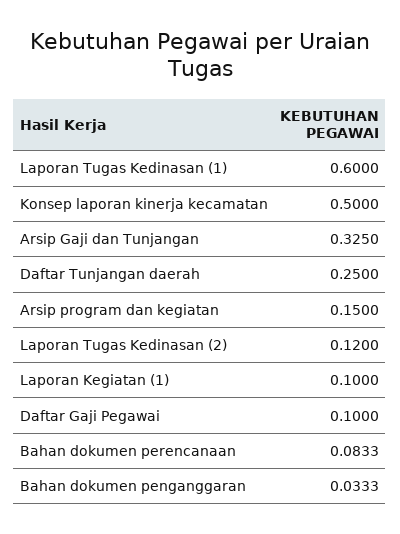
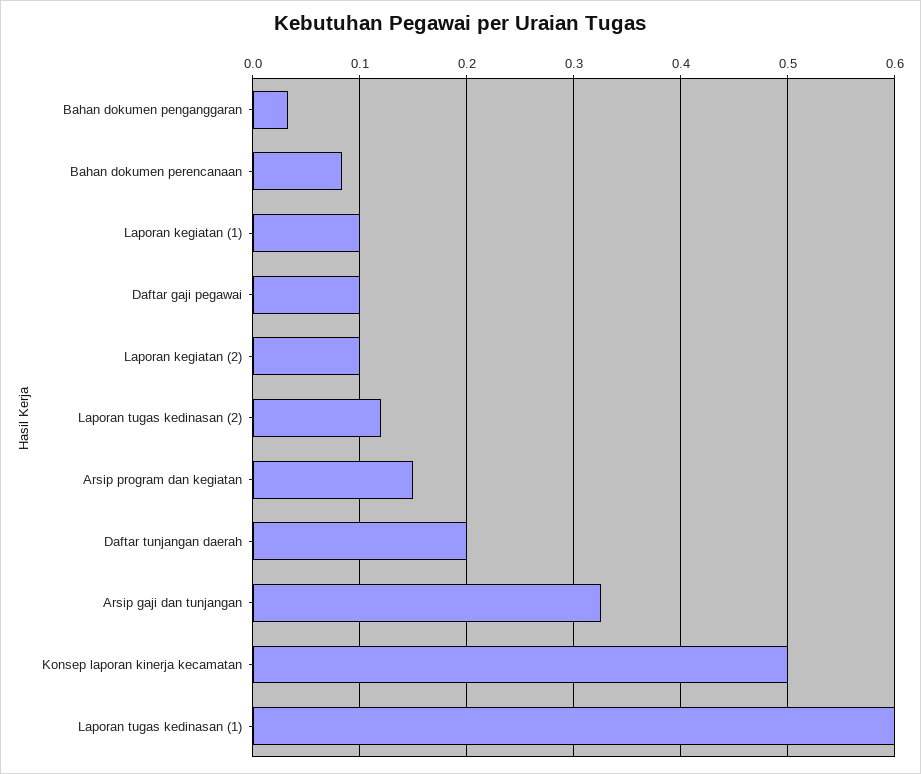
Daftar Tunjangan daerah: 0.25 -> 0.2
Laporan kegiatan (2): none -> 0.1

